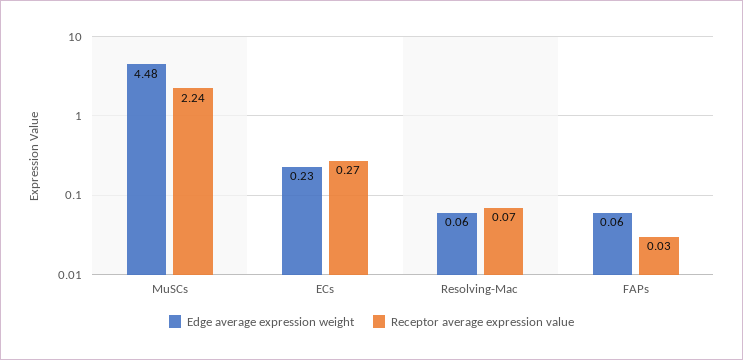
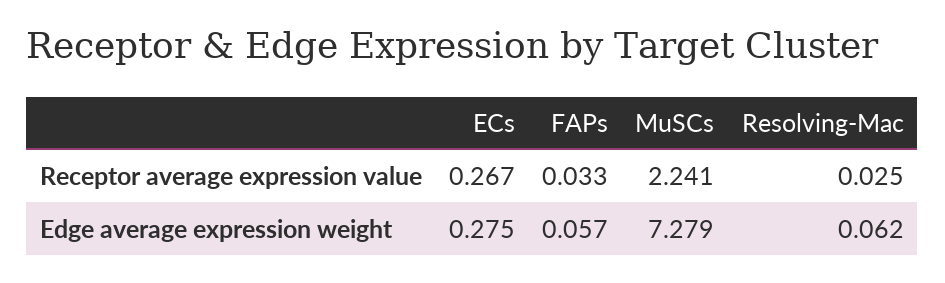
Edge average expression weight, MuSCs: 4.48 -> 7.279
Edge average expression weight, ECs: 0.23 -> 0.275
Receptor average expression value, Resolving-Mac: 0.07 -> 0.025

